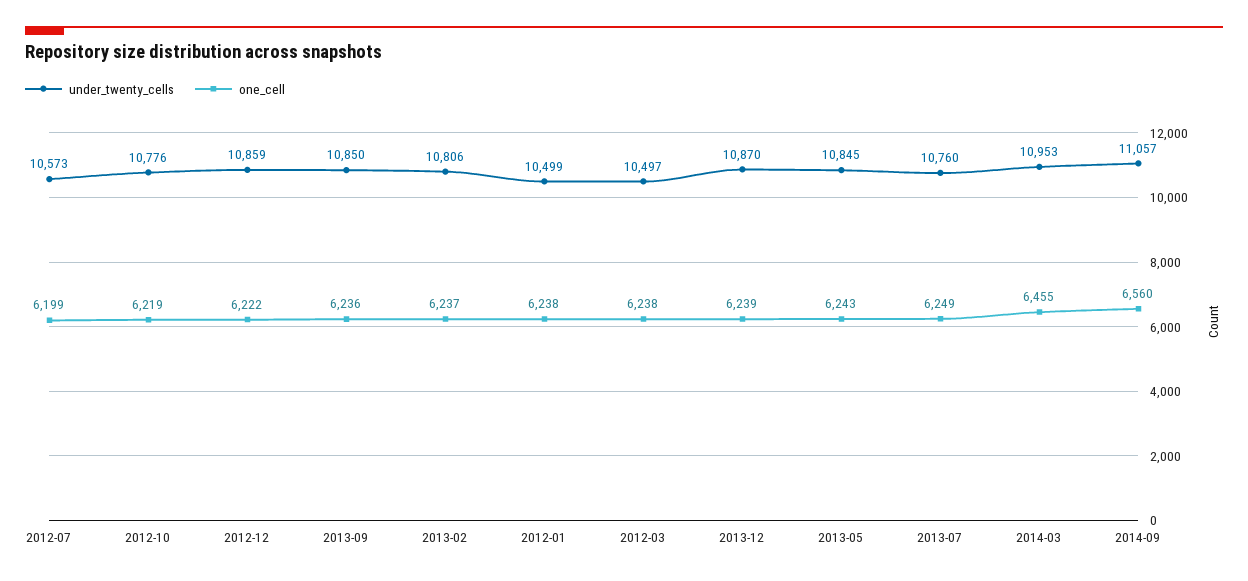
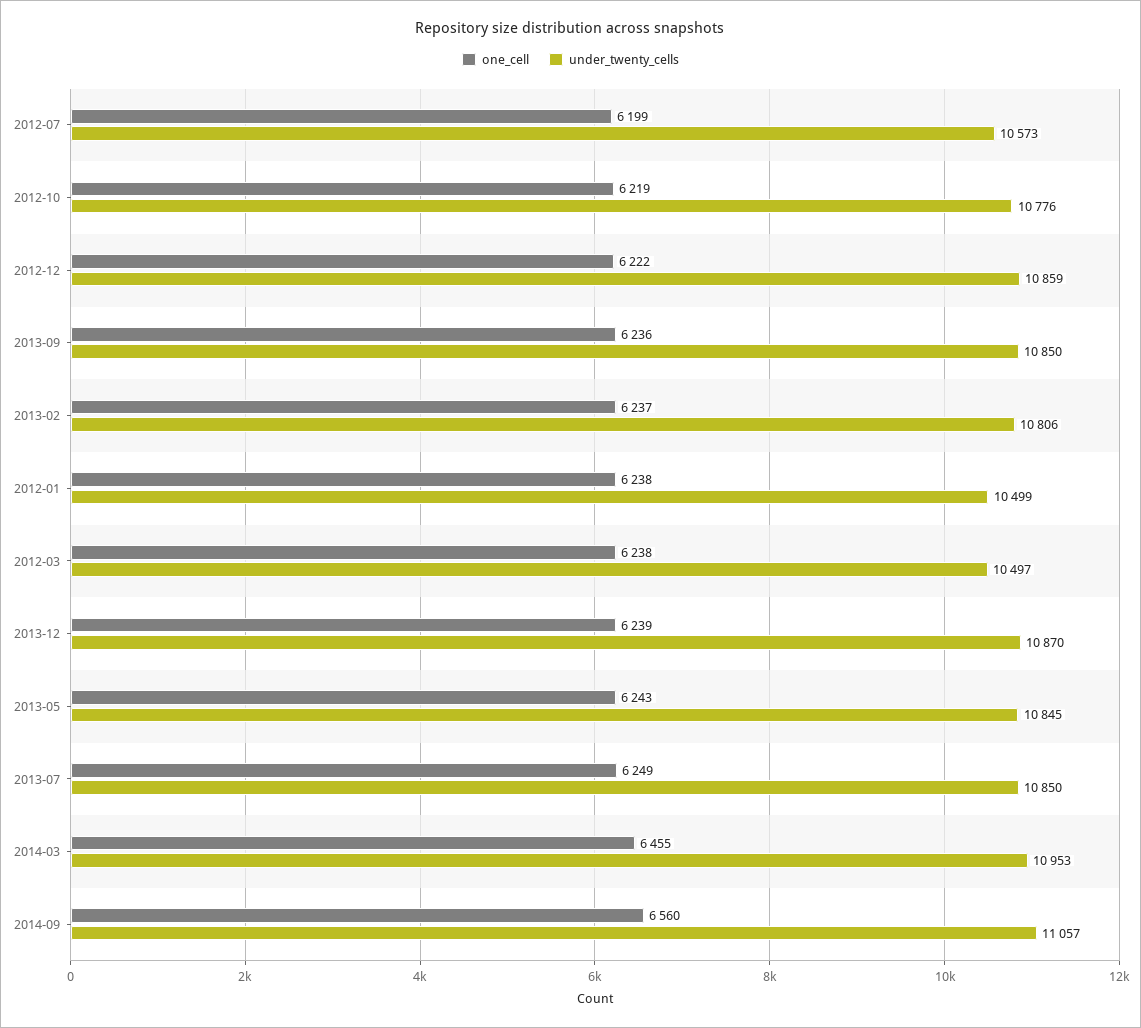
under_twenty_cells, 2013-07: 10760 -> 10850

